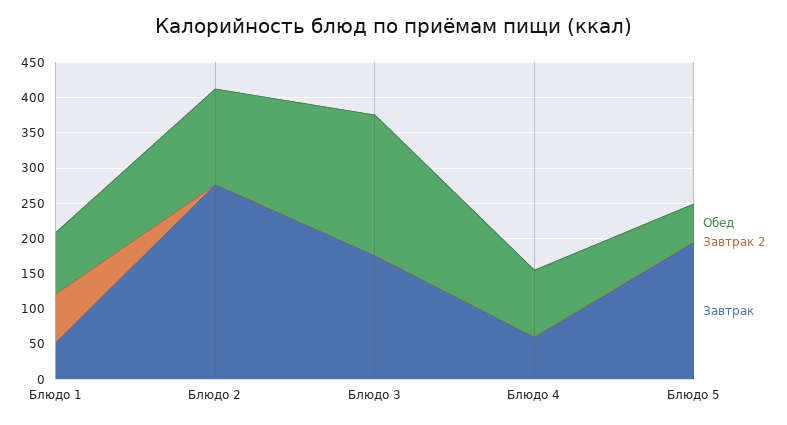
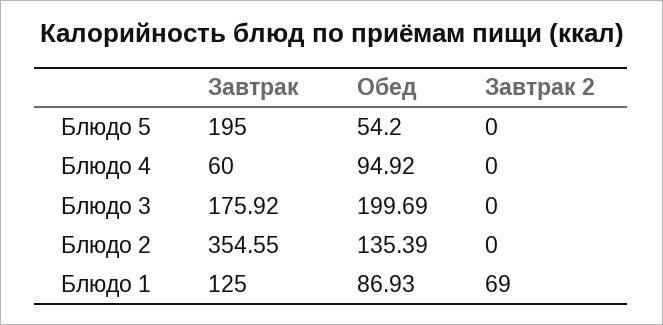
Завтрак, Блюдо 1: 50 -> 125
Завтрак, Блюдо 2: 275 -> 354.55

